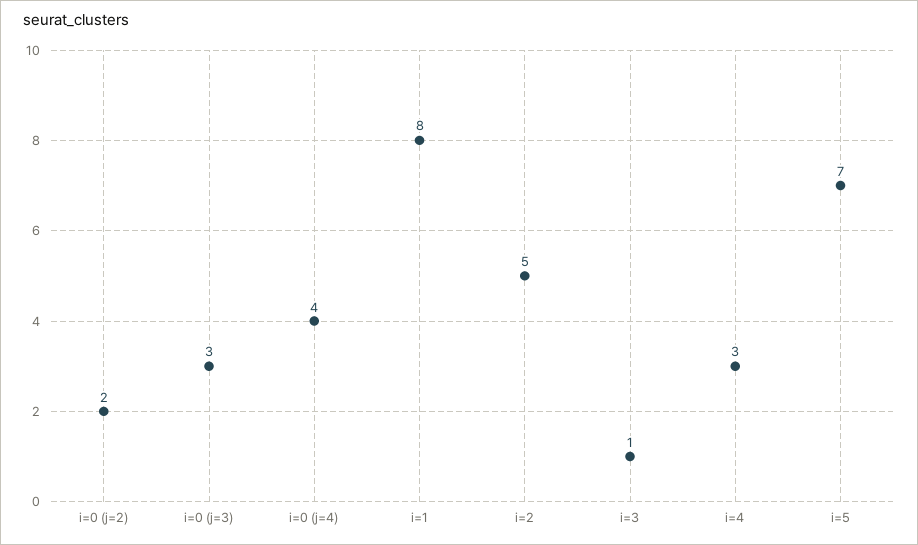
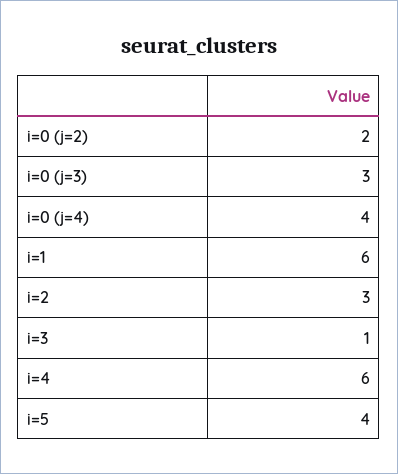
i=1: 8 -> 6
i=2: 5 -> 3
i=4: 3 -> 6
i=5: 7 -> 4

